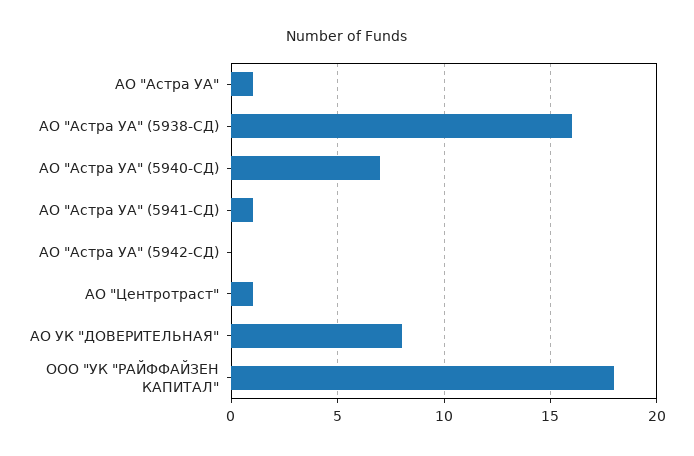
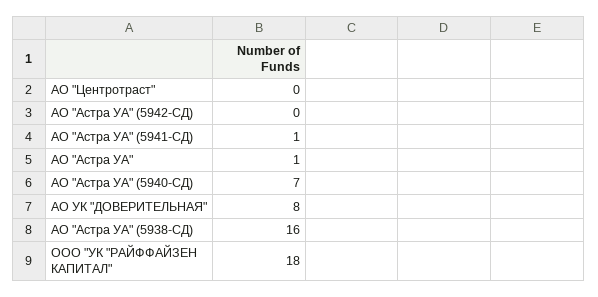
АО "Центротраст": 1 -> 0

